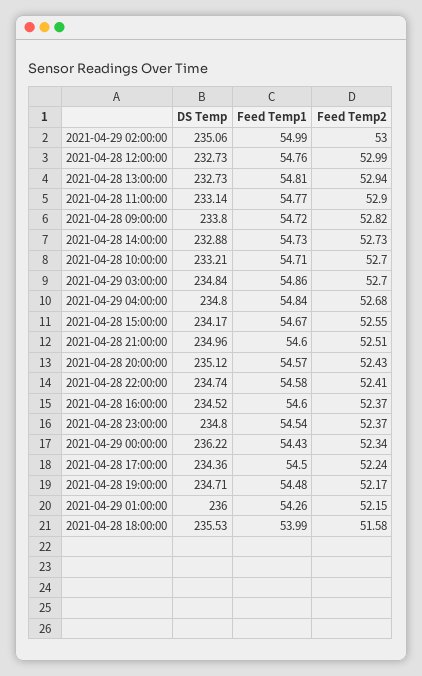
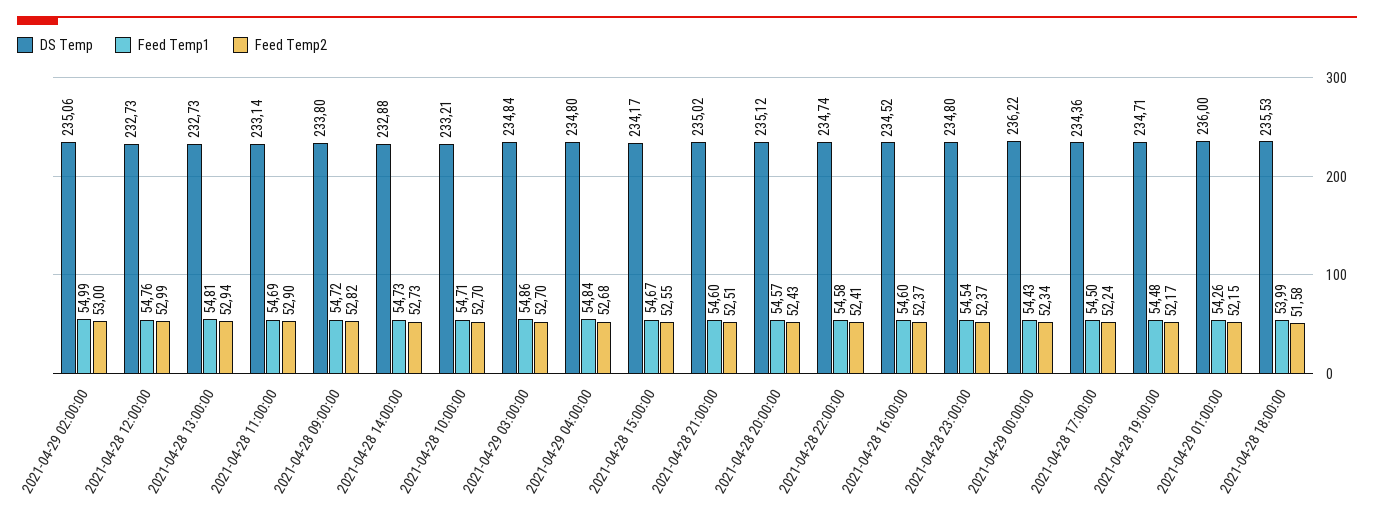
Feed Temp1, 2021-04-28 11:00:00: 54.77 -> 54.69
DS Temp, 2021-04-28 21:00:00: 234.96 -> 235.02

